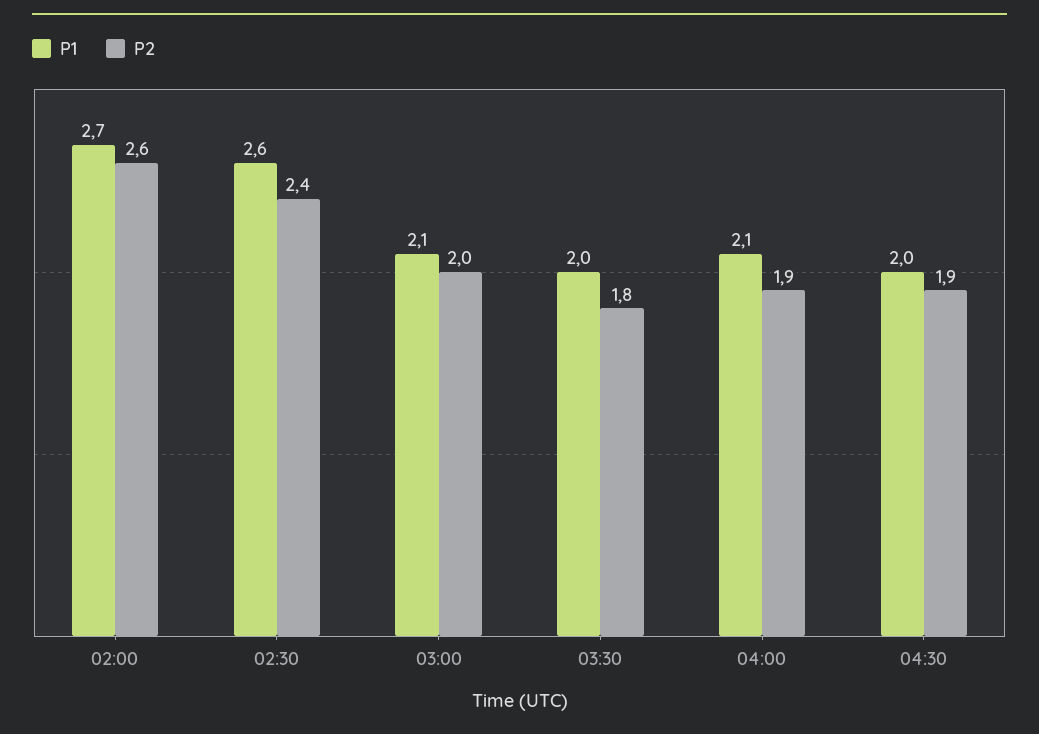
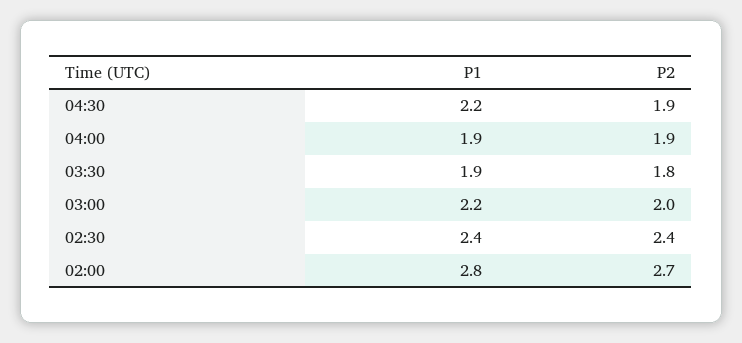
P1, 02:00: 2.7 -> 2.8
P2, 02:00: 2.6 -> 2.7
P1, 02:30: 2.6 -> 2.4
P1, 03:00: 2.1 -> 2.2
P1, 03:30: 2 -> 1.9
P1, 04:00: 2.1 -> 1.9
P1, 04:30: 2 -> 2.2

